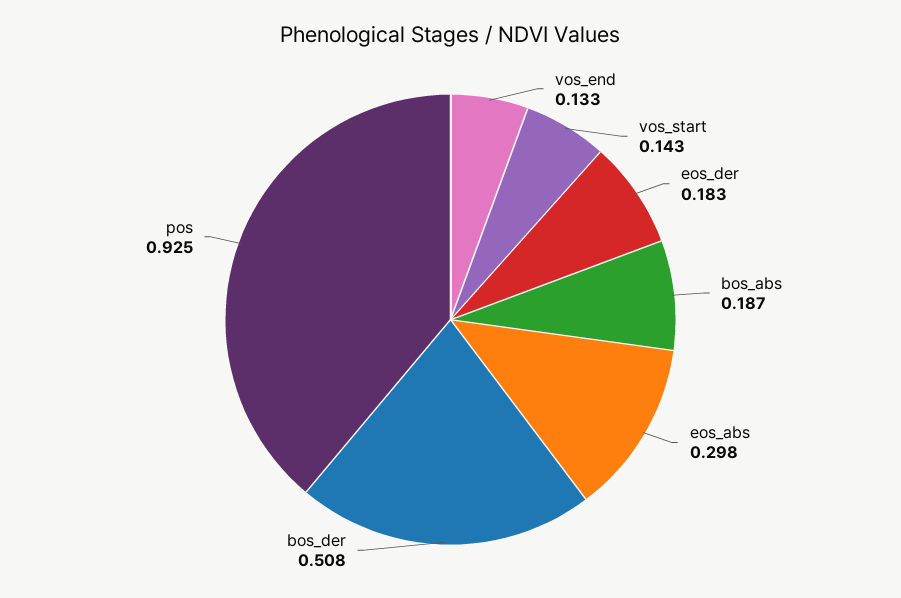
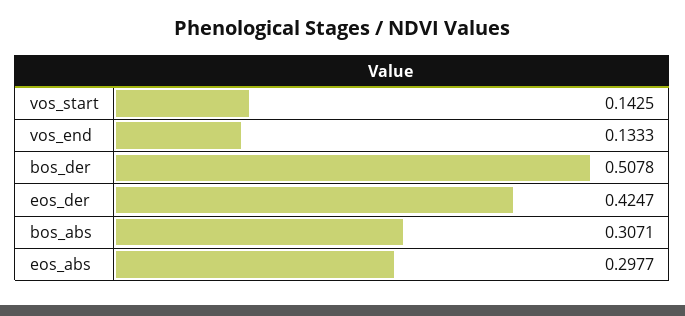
eos_der: 0.183 -> 0.4247
bos_abs: 0.187 -> 0.3071
pos: 0.925 -> none

